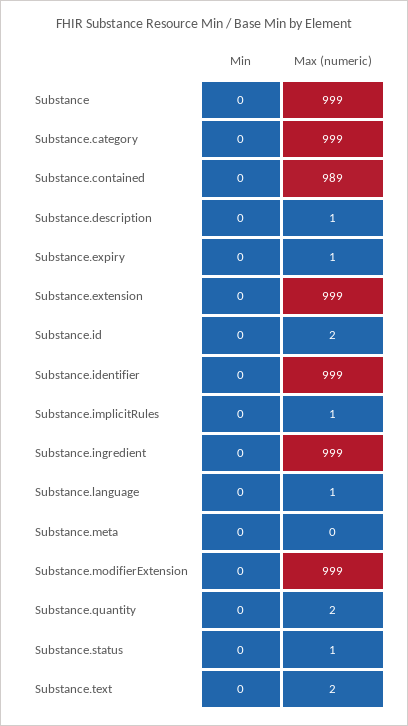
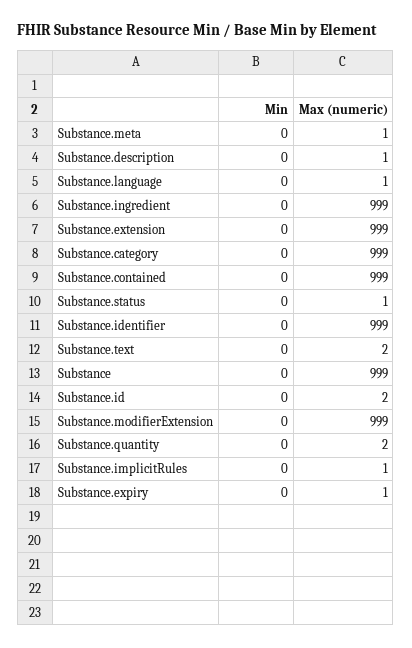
Max (numeric), Substance.contained: 989 -> 999
Max (numeric), Substance.meta: 0 -> 1

